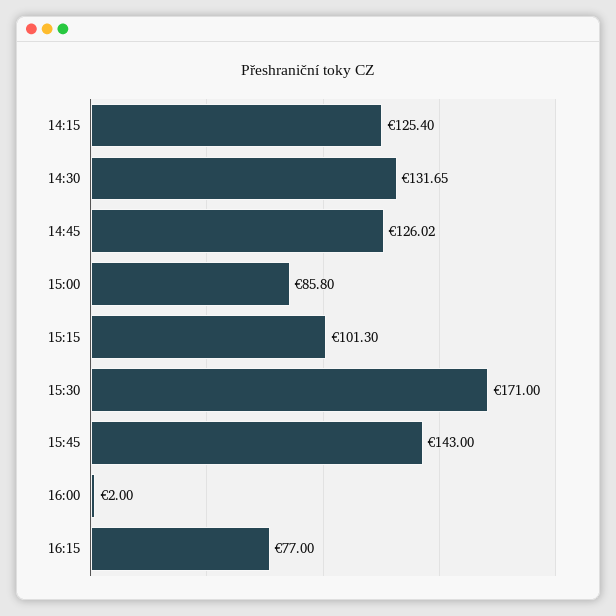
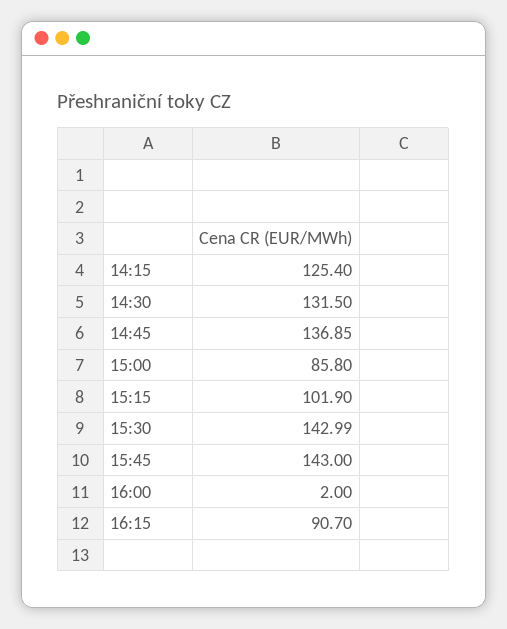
14:30: 131.65 -> 131.5
14:45: 126.02 -> 136.85
15:15: 101.3 -> 101.9
15:30: 171 -> 142.99
16:15: 77 -> 90.7

